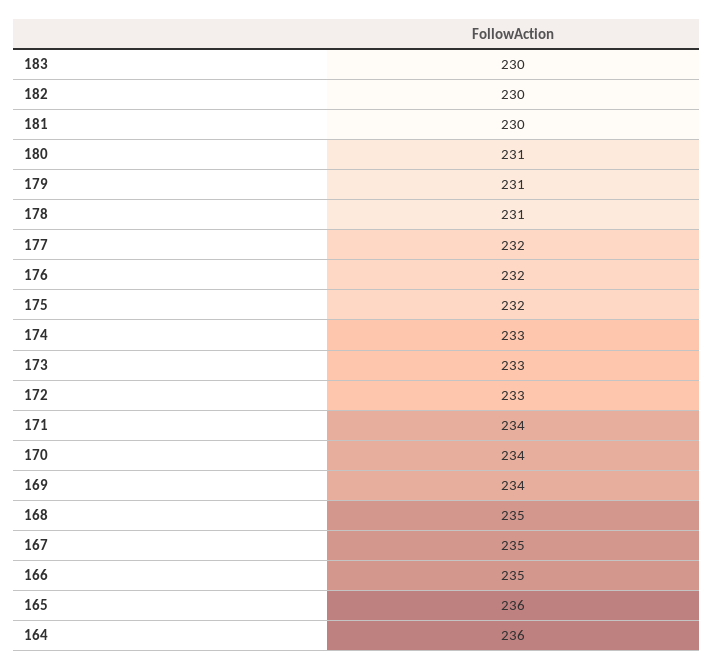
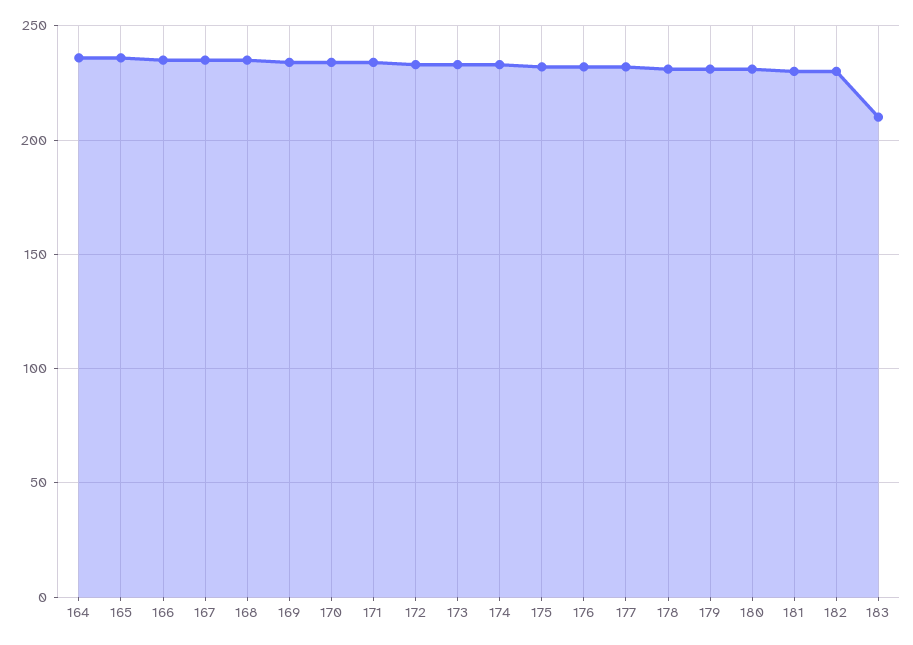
183: 230 -> 210

